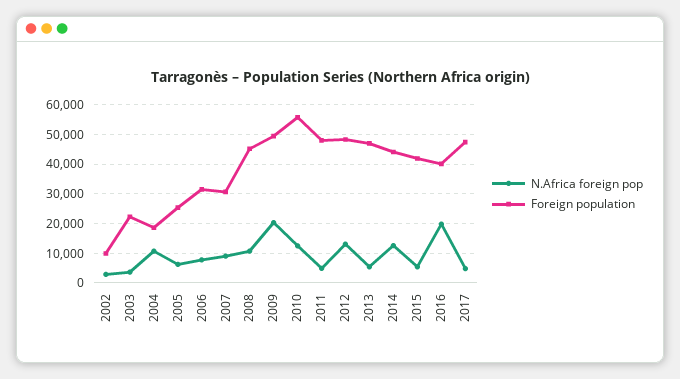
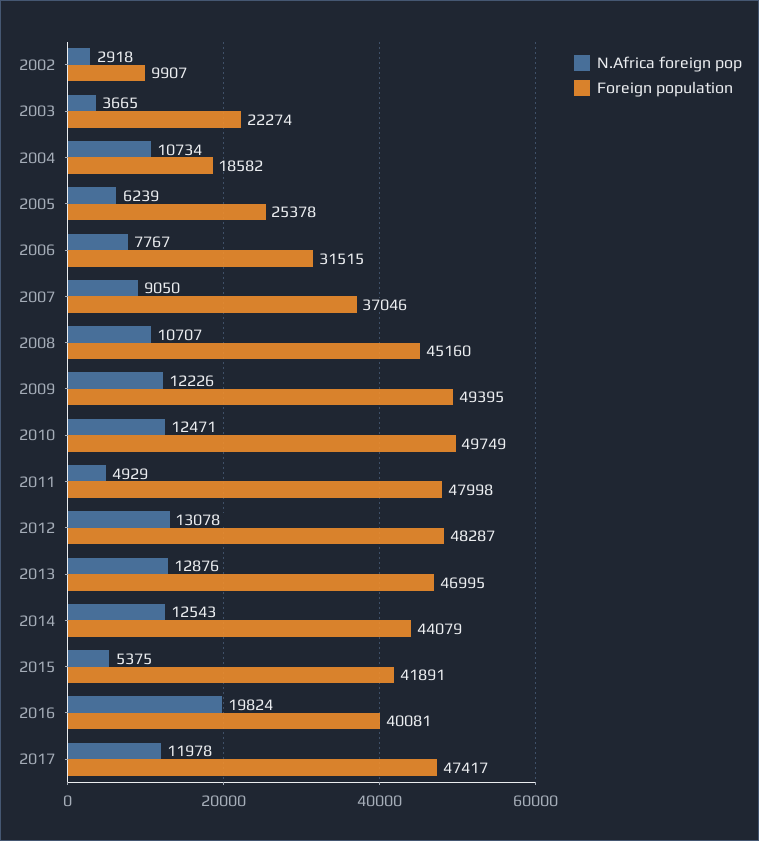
Foreign population, 2007: 30000 -> 37046
N.Africa foreign pop, 2009: 20000 -> 12226
Foreign population, 2010: 55000 -> 49749
N.Africa foreign pop, 2013: 5000 -> 12876
N.Africa foreign pop, 2017: 5000 -> 11978

